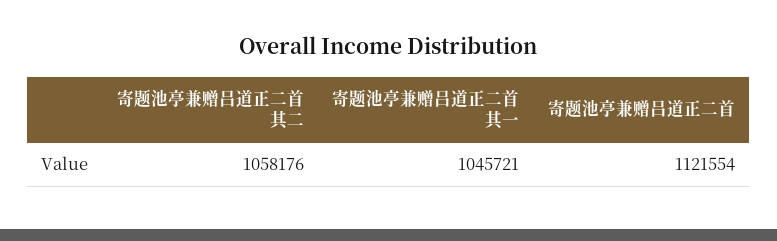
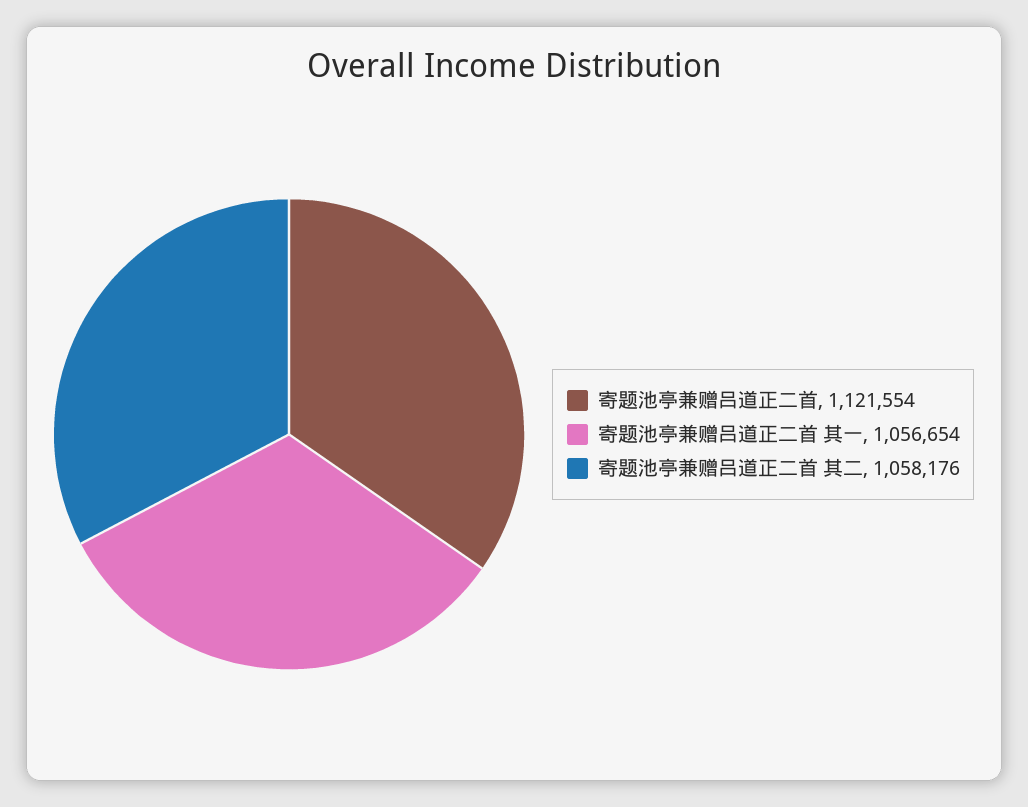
寄题池亭兼赠吕道正二首 其一: 1045721 -> 1056654

